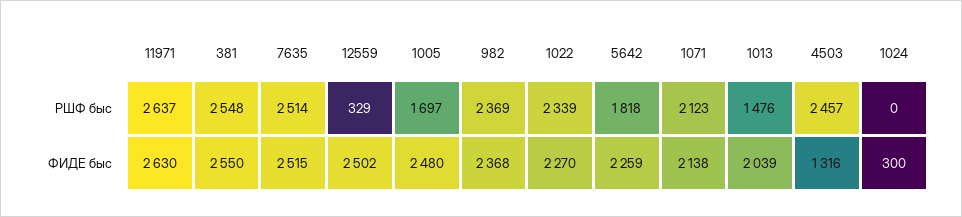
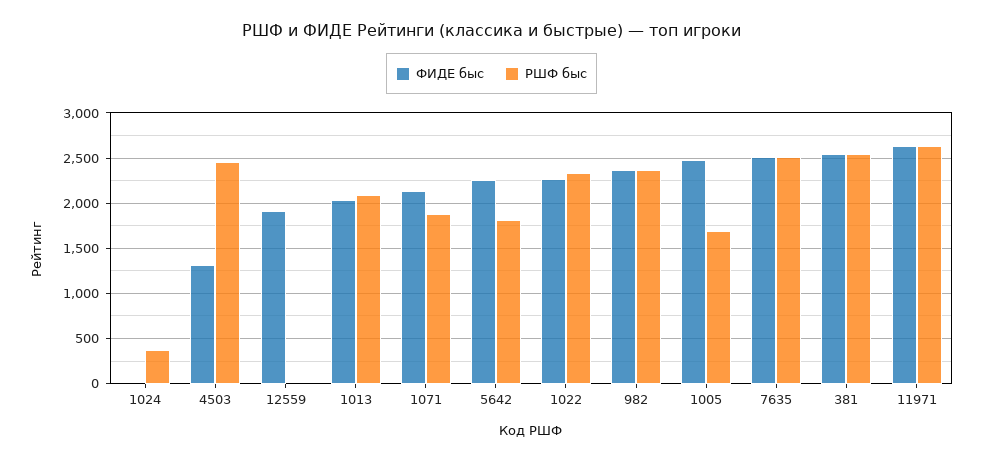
РШФ быс, 12559: 329 -> 0
РШФ быс, 1071: 2123 -> 1900
РШФ быс, 1013: 1476 -> 2100
РШФ быс, 1024: 0 -> 400
ФИДЕ быс, 12559: 2502 -> 1900
ФИДЕ быс, 1024: 300 -> 0

